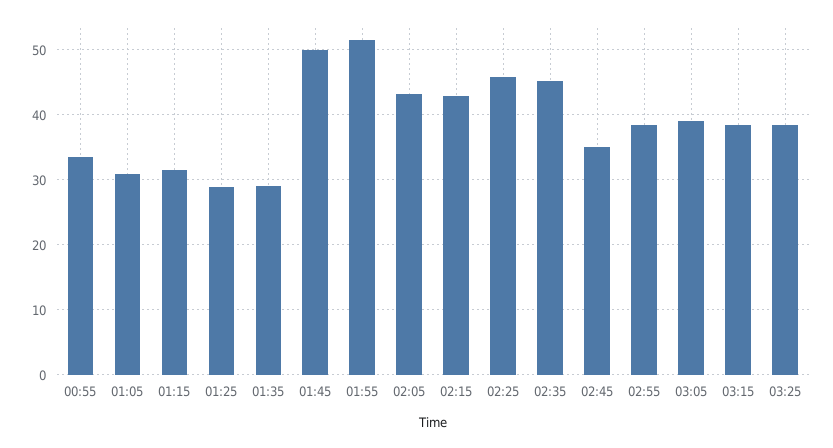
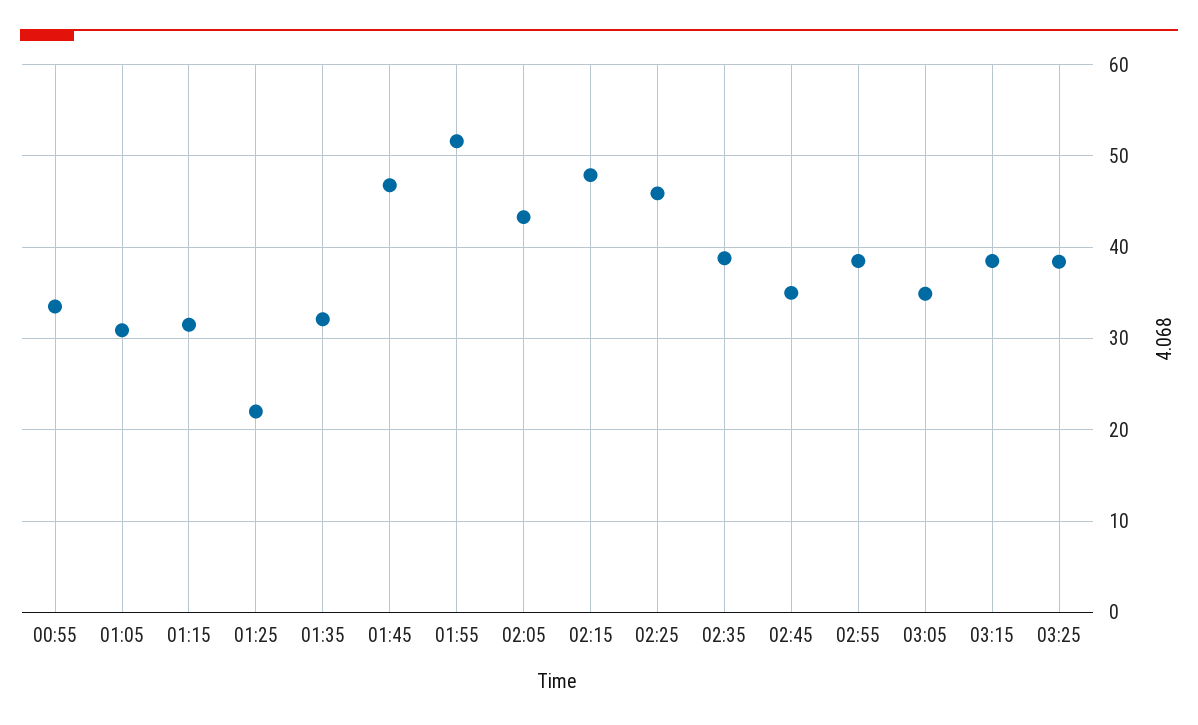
01:25: 29 -> 22
01:35: 29 -> 32
01:45: 50 -> 47
02:15: 43 -> 48
02:35: 45 -> 39
03:05: 39 -> 35

